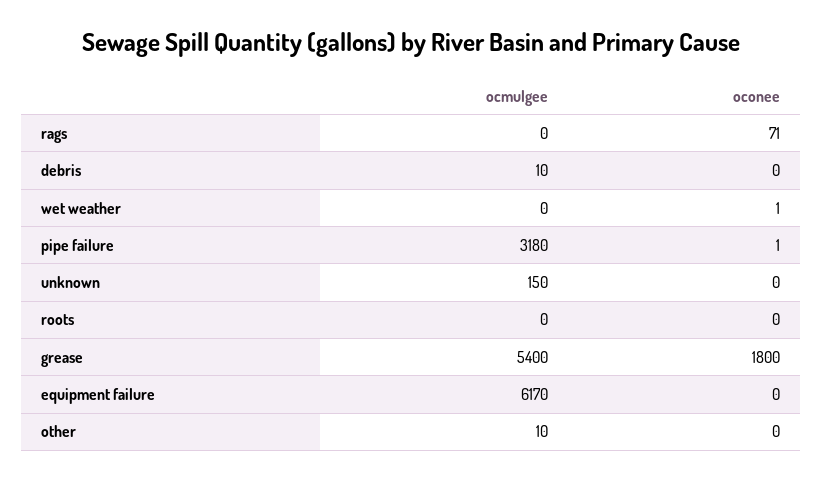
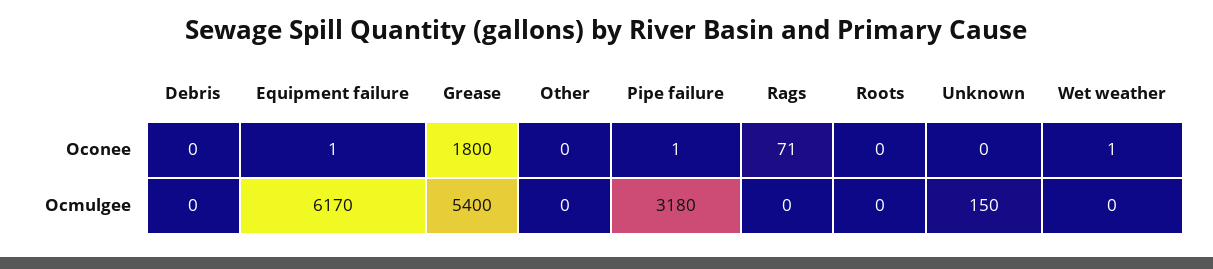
ocmulgee, debris: 10 -> 0
oconee, equipment failure: 0 -> 1
ocmulgee, other: 10 -> 0

